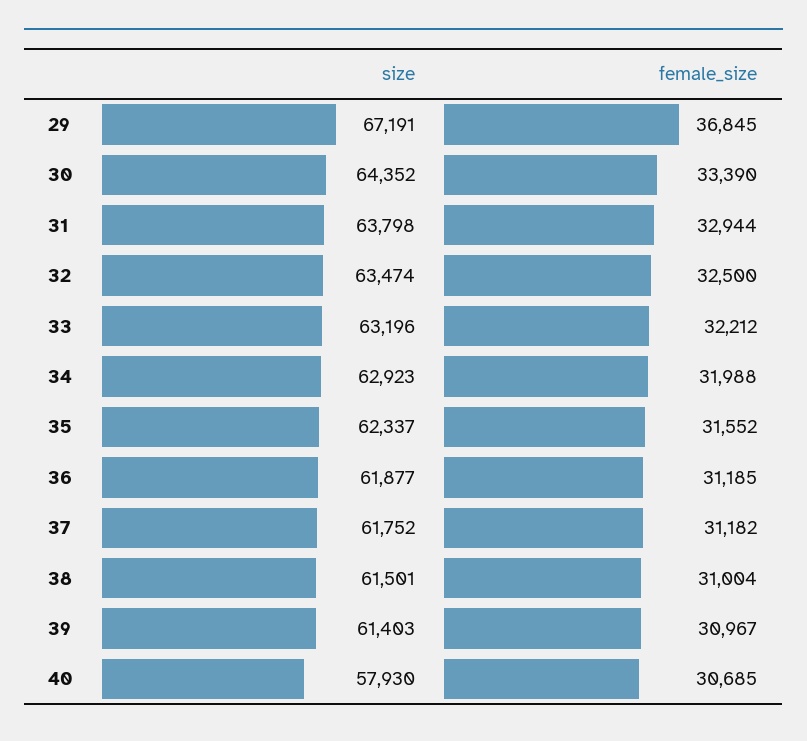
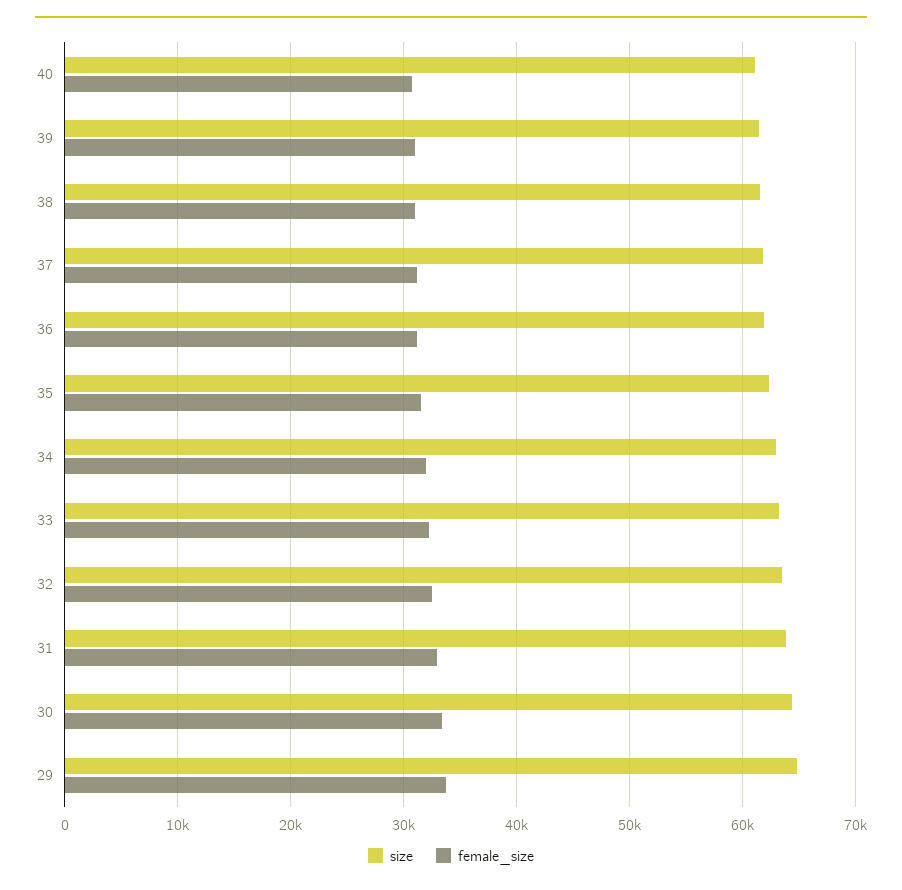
size, 29: 67191 -> 65000
female_size, 29: 36845 -> 34000
size, 40: 57930 -> 61000

